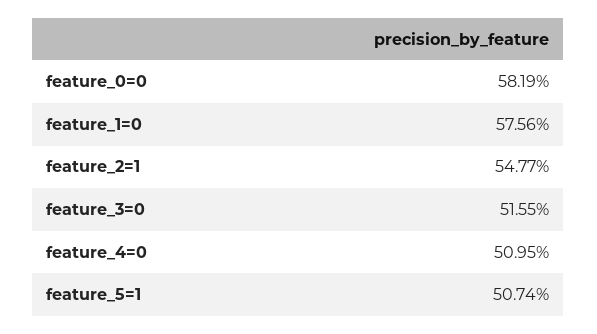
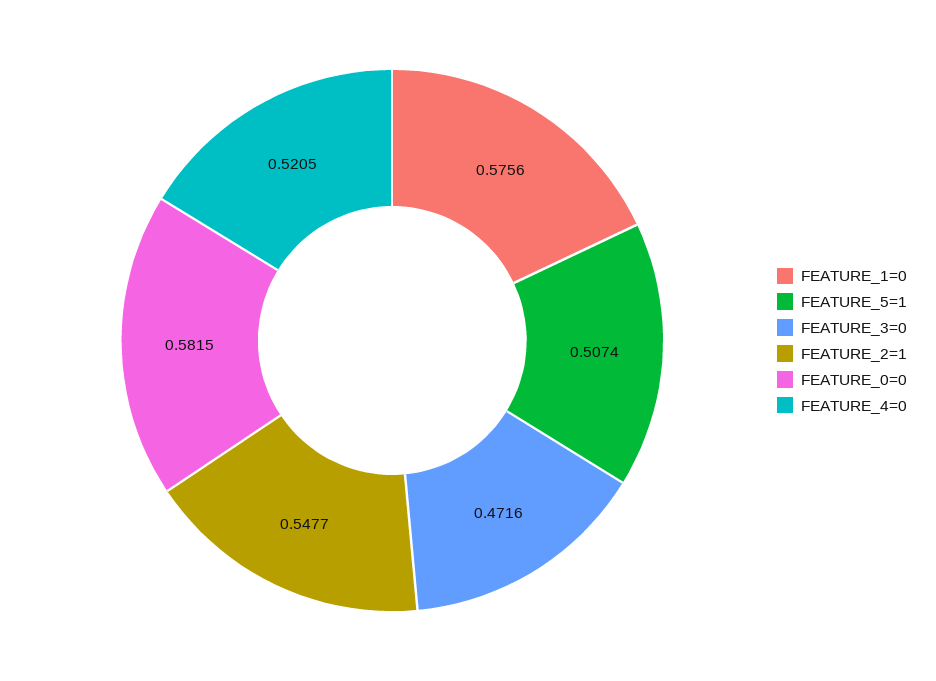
feature_0=0: 0.5819 -> 0.5815
feature_3=0: 0.5155 -> 0.4716
feature_4=0: 0.5095 -> 0.5205

